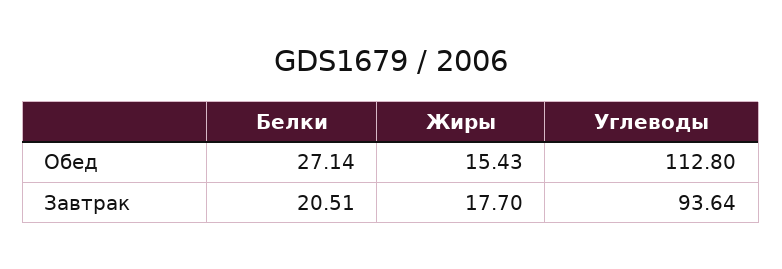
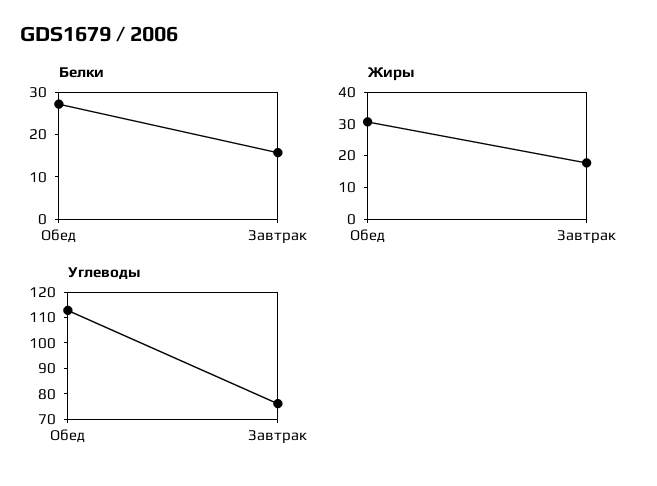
Жиры, Обед: 15.43 -> 30
Белки, Завтрак: 20.51 -> 16
Углеводы, Завтрак: 93.64 -> 75

